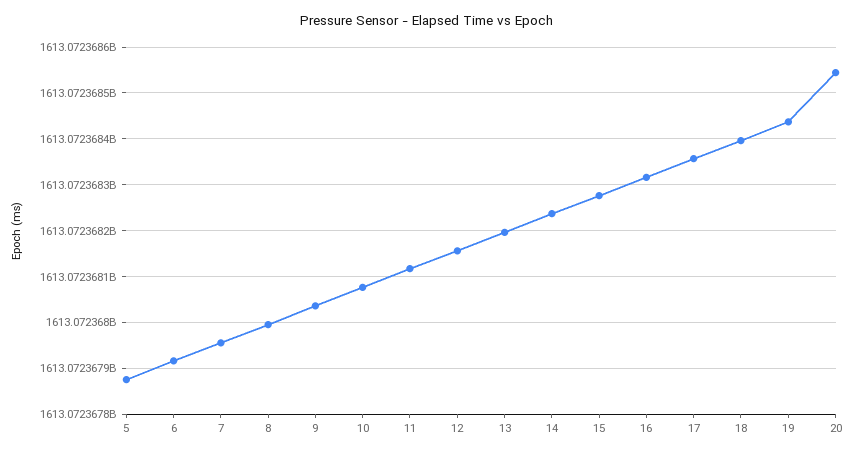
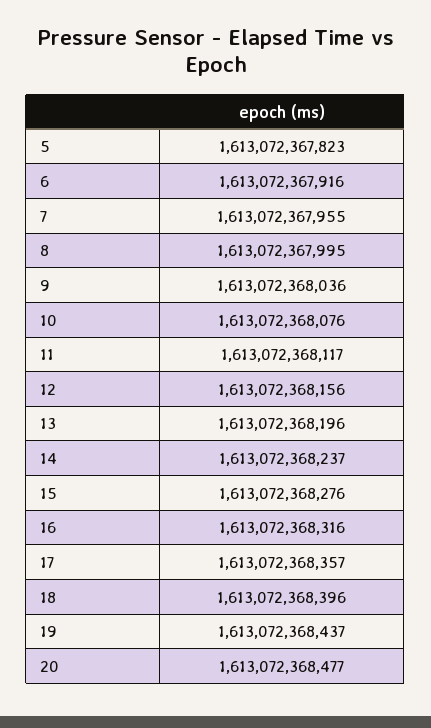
5: 1613072367880 -> 1613072367823
20: 1613072368540 -> 1613072368477

